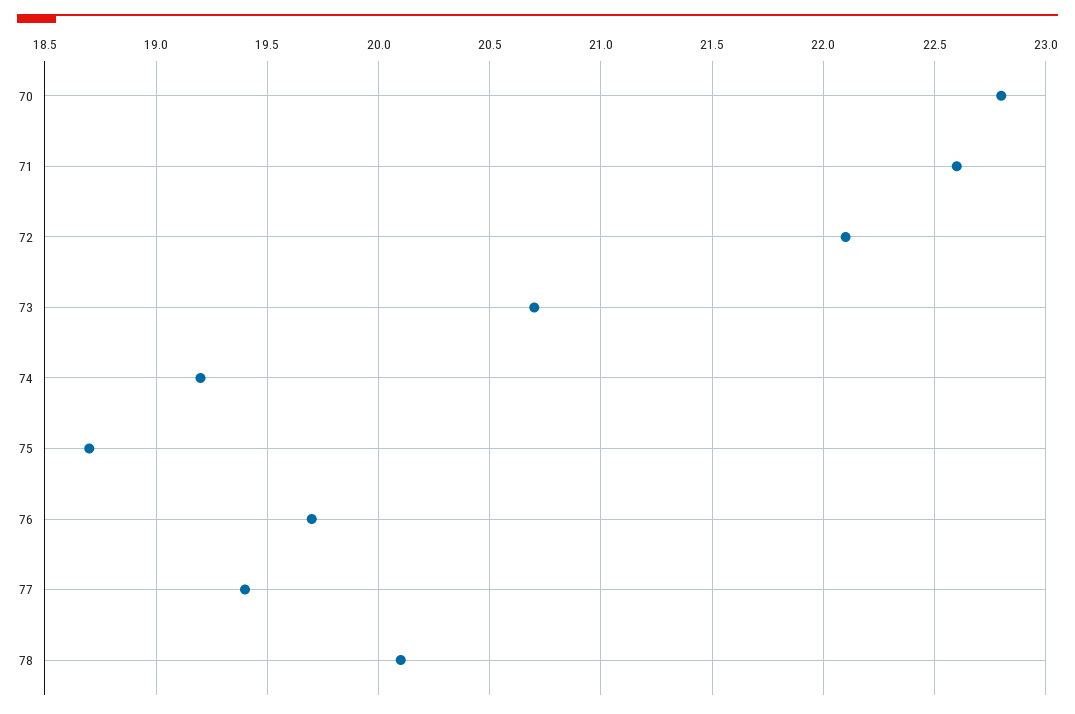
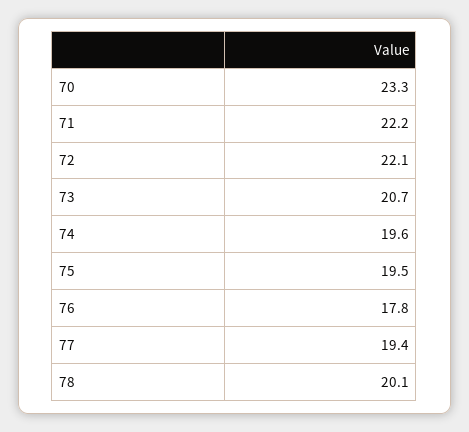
70: 22.8 -> 23.3
71: 22.6 -> 22.2
74: 19.2 -> 19.6
75: 18.7 -> 19.5
76: 19.7 -> 17.8

